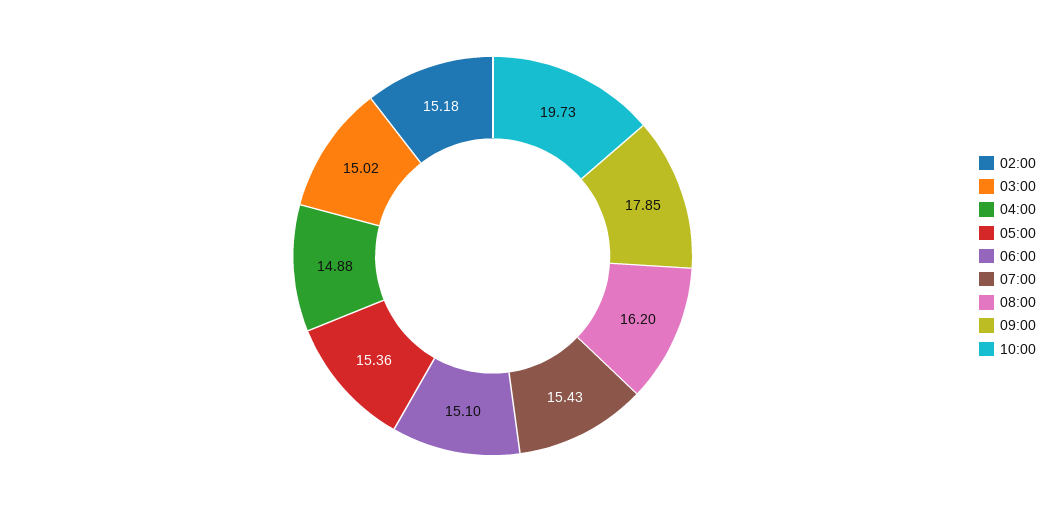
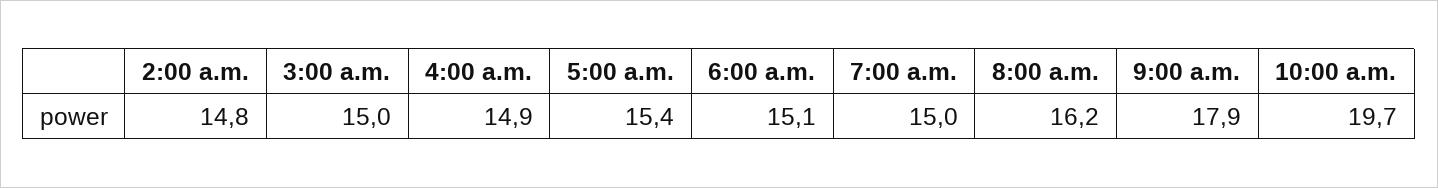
02:00: 15.18 -> 14.8
07:00: 15.43 -> 15

